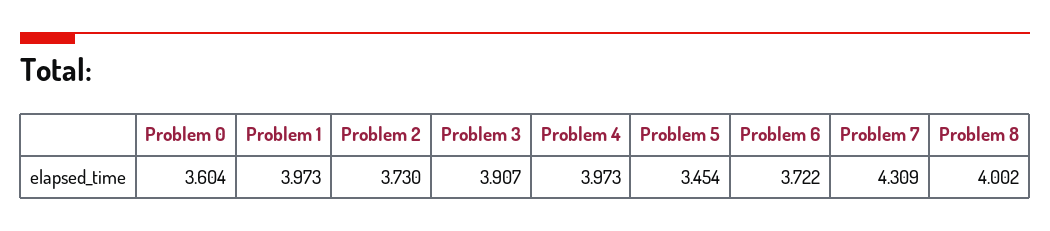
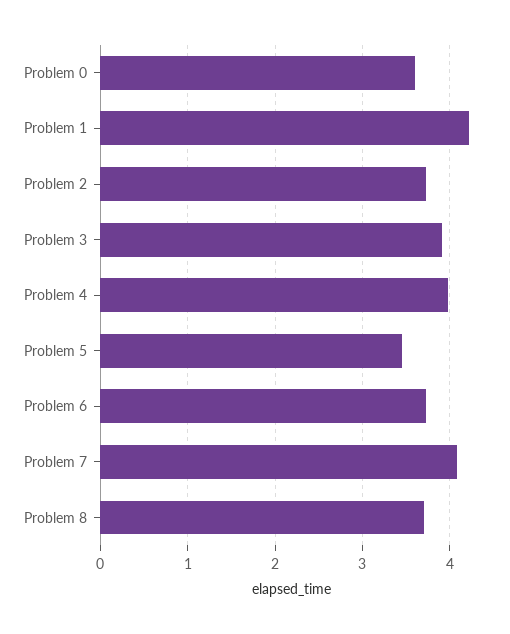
Problem 1: 3.973 -> 4.2
Problem 7: 4.309 -> 4.1
Problem 8: 4.002 -> 3.7

